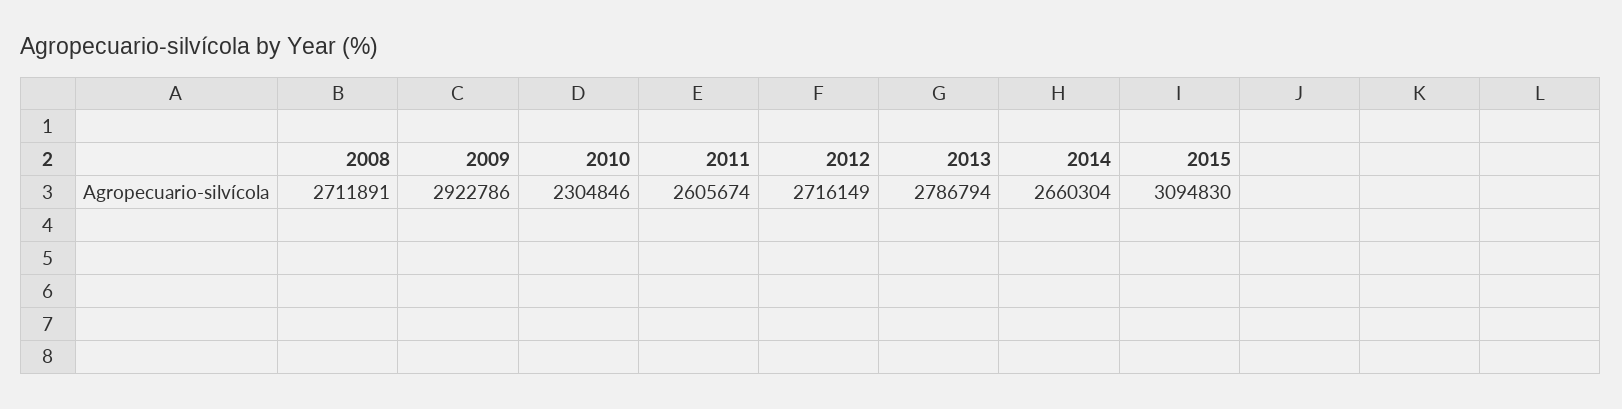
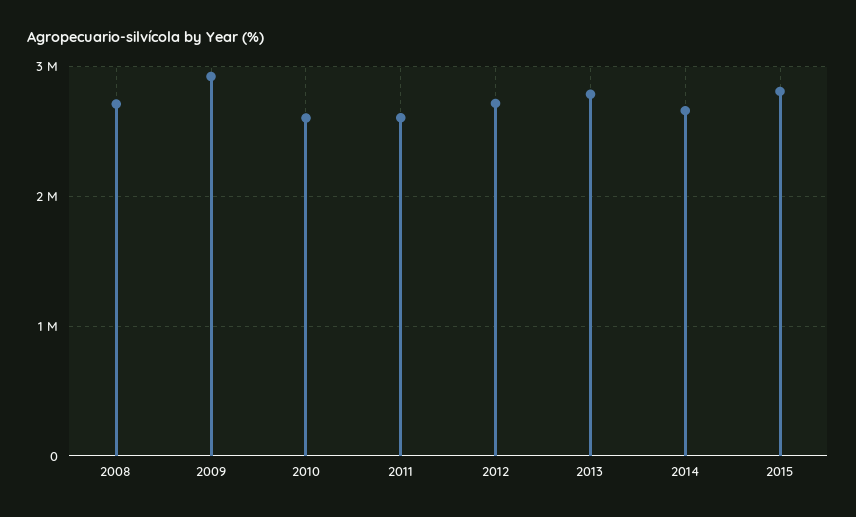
2010: 2304846 -> 2600000
2015: 3094830 -> 2800000

